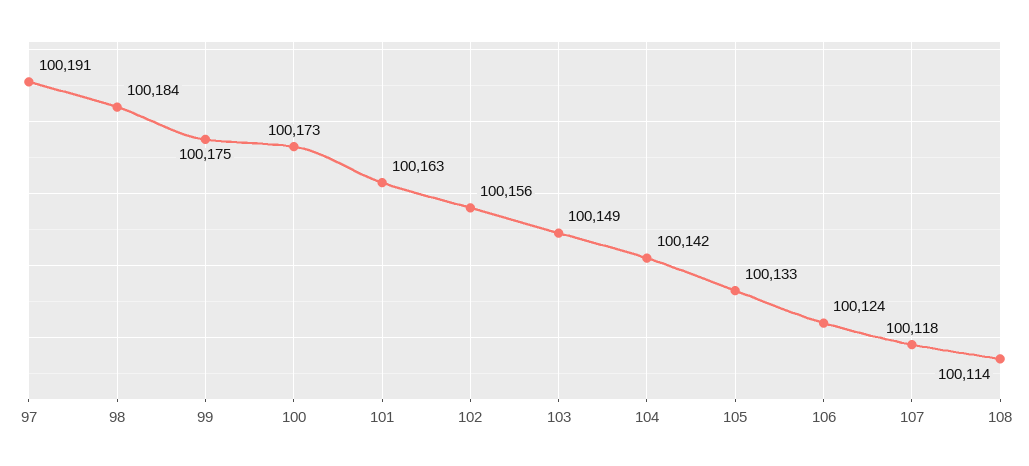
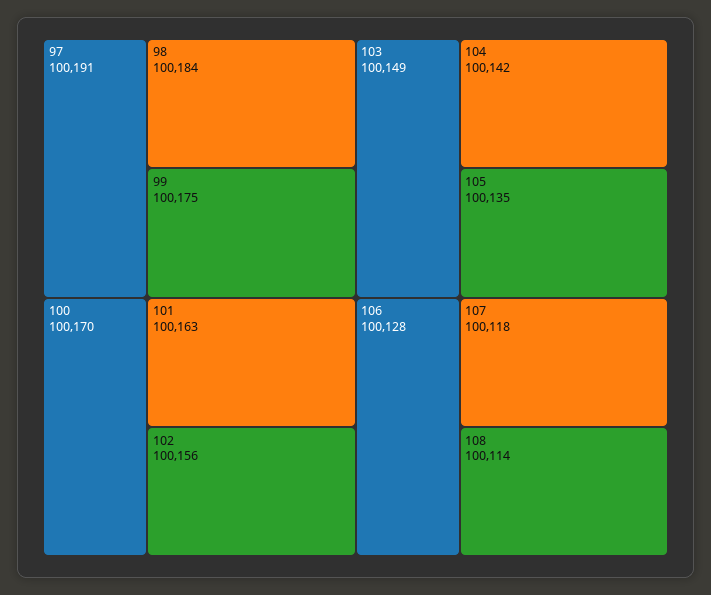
100: 100173 -> 100170
105: 100133 -> 100135
106: 100124 -> 100128

